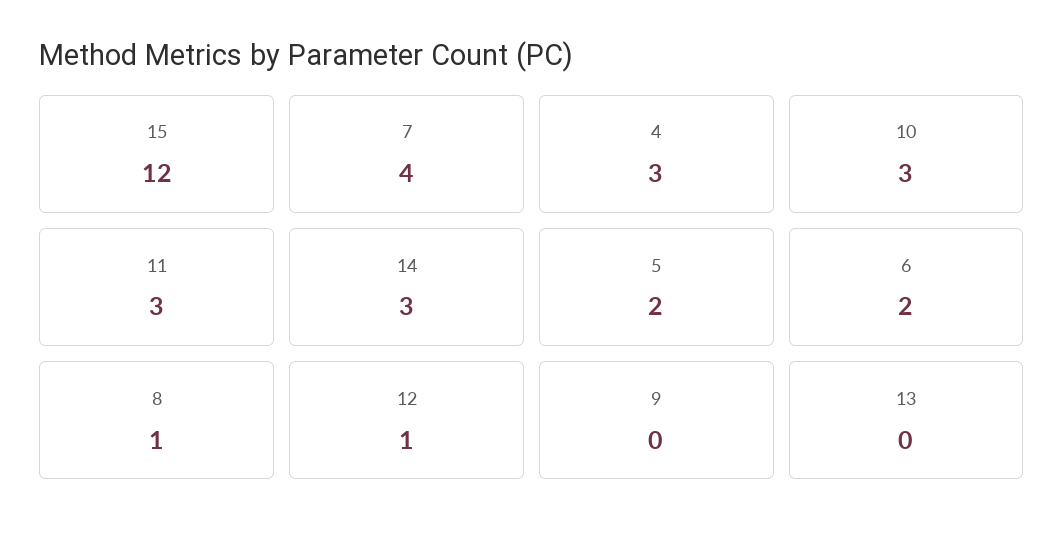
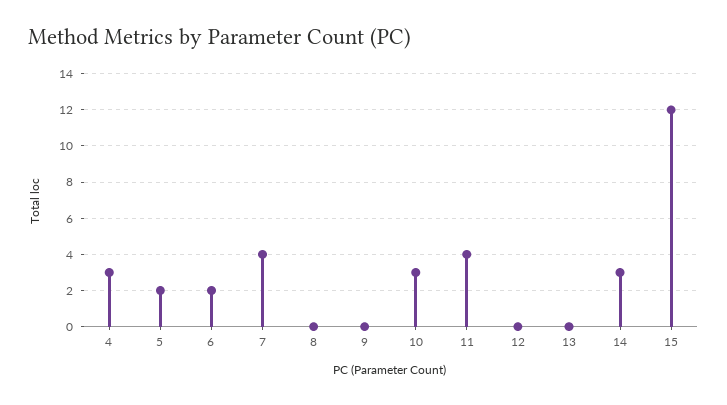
11: 3 -> 4
8: 1 -> 0
12: 1 -> 0

